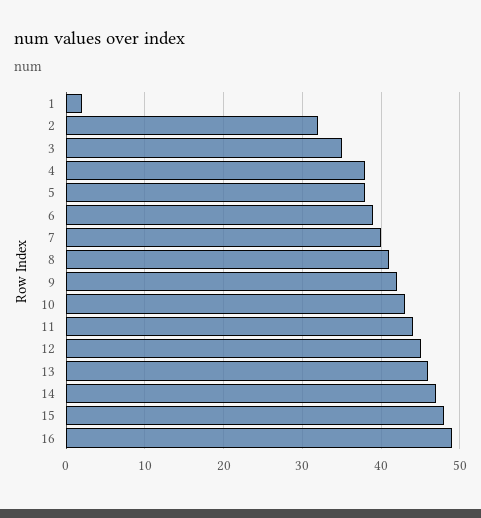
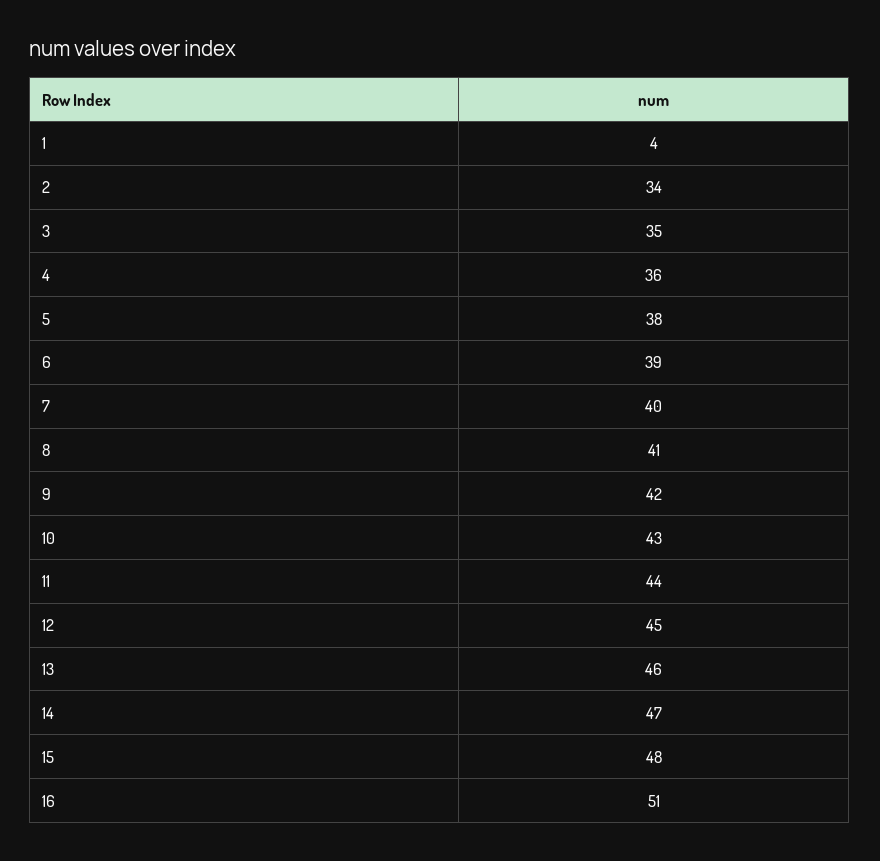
1: 2 -> 4
2: 32 -> 34
4: 38 -> 36
16: 49 -> 51

